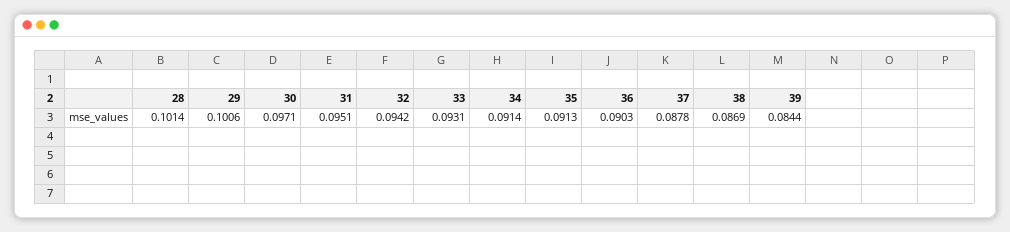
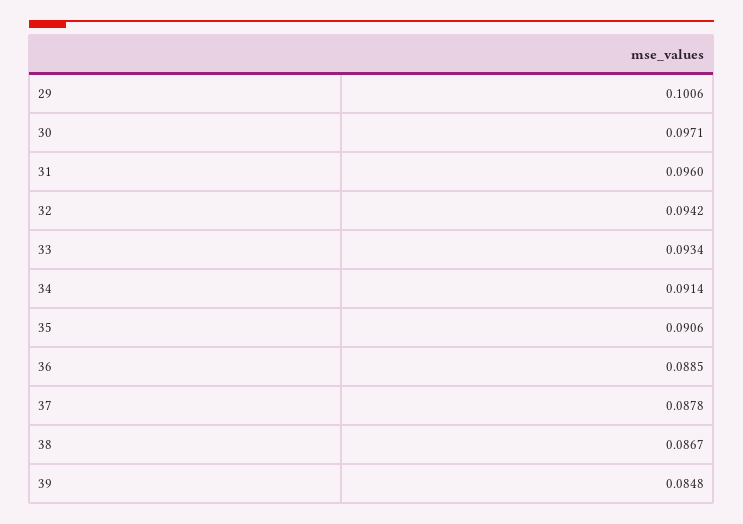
28: 0.1014 -> none
31: 0.0951 -> 0.096
33: 0.0931 -> 0.0934
35: 0.0913 -> 0.0906
36: 0.0903 -> 0.0885
38: 0.0869 -> 0.0867
39: 0.0844 -> 0.0848

